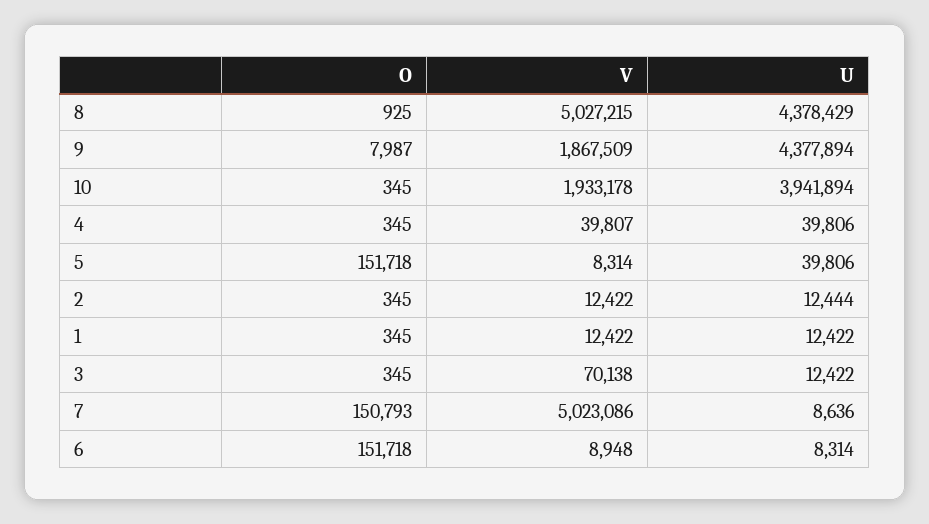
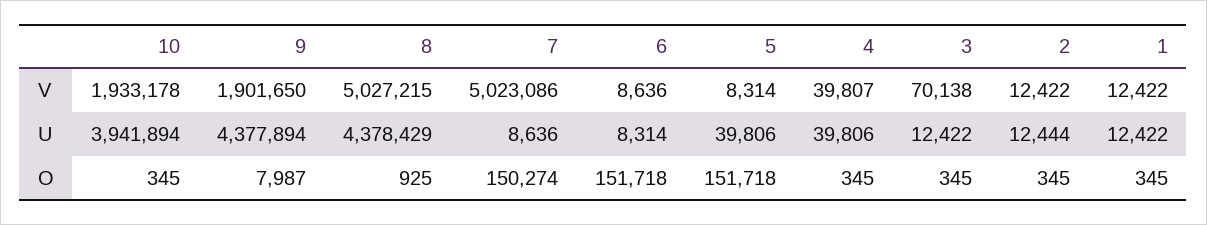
V, 9: 1867509 -> 1901650
O, 7: 150793 -> 150274
V, 6: 8948 -> 8636

